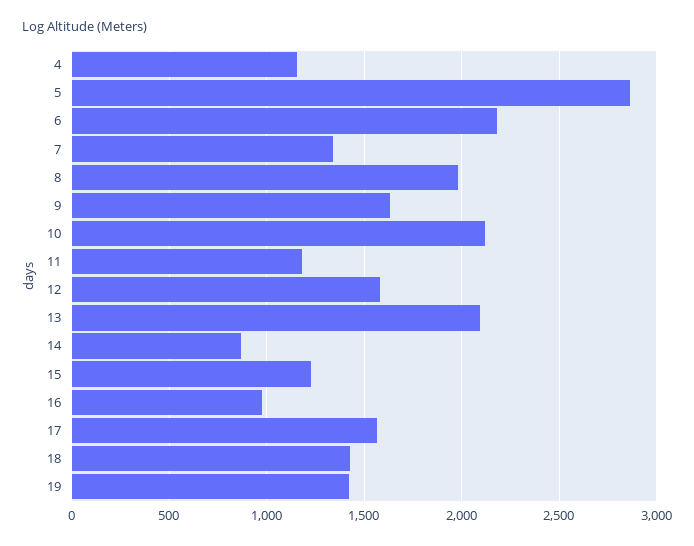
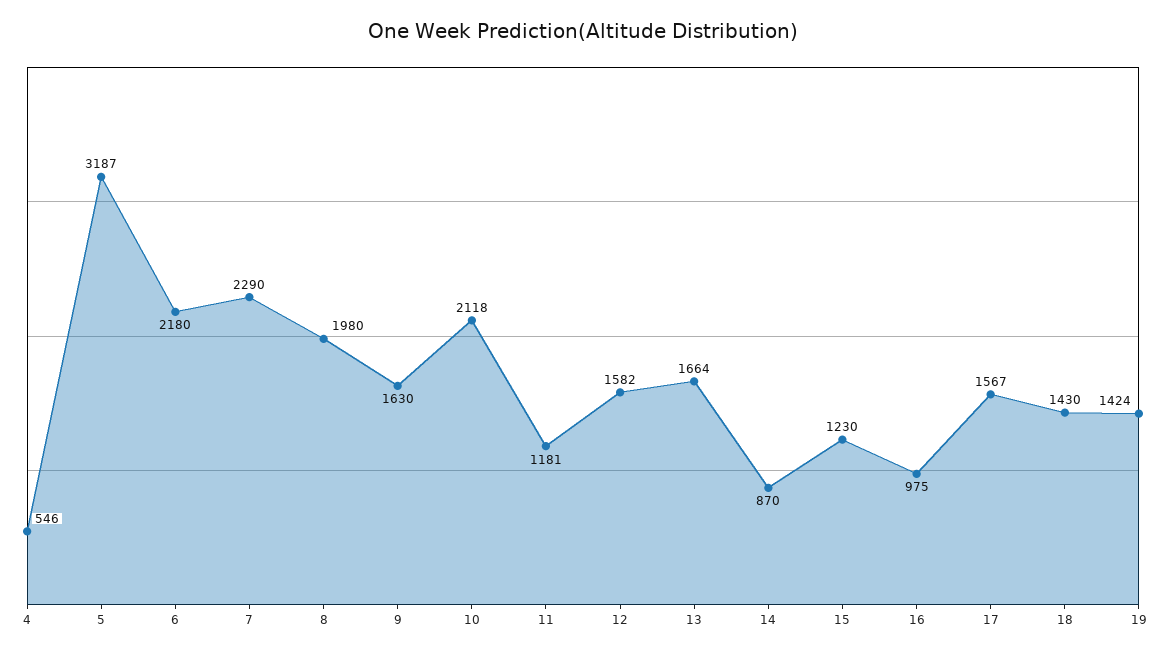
4: 1150 -> 546
5: 2850 -> 3187
7: 1350 -> 2290
13: 2100 -> 1664

